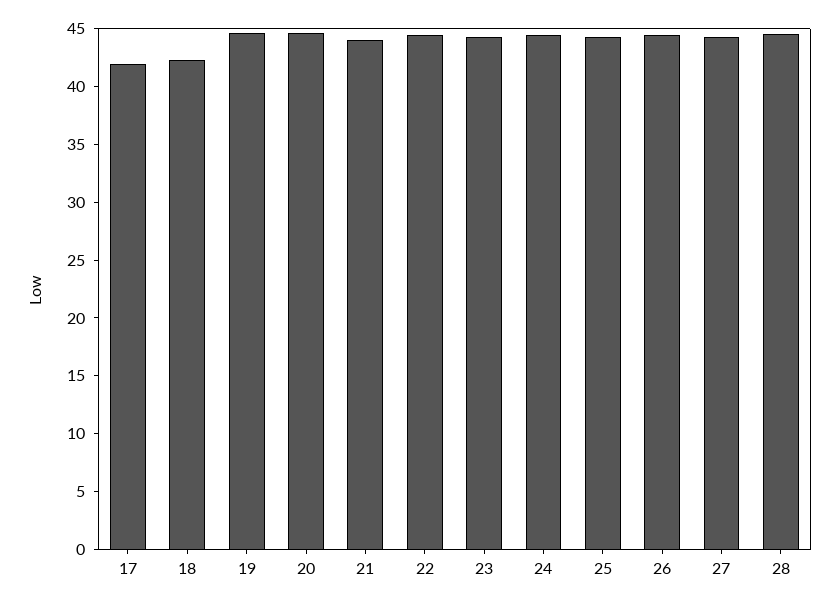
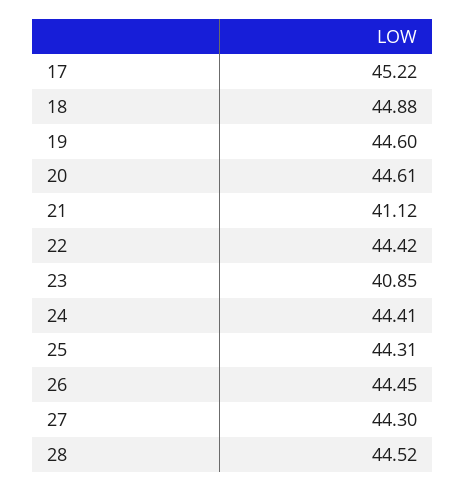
17: 42 -> 45.22
18: 42 -> 44.88
21: 44 -> 41.12
23: 44 -> 40.85

